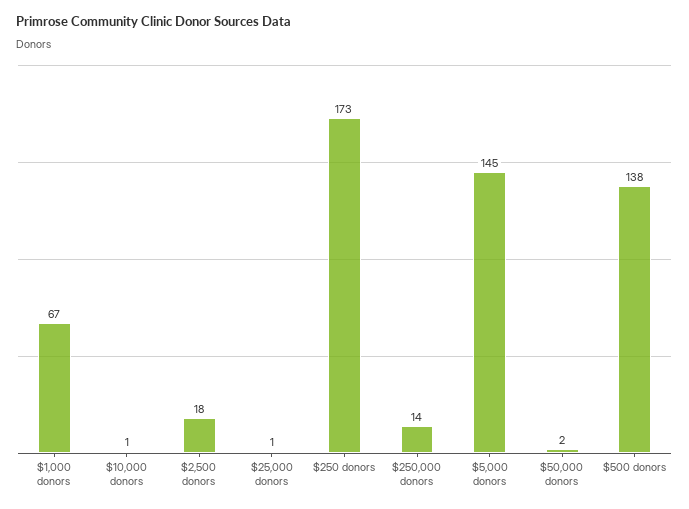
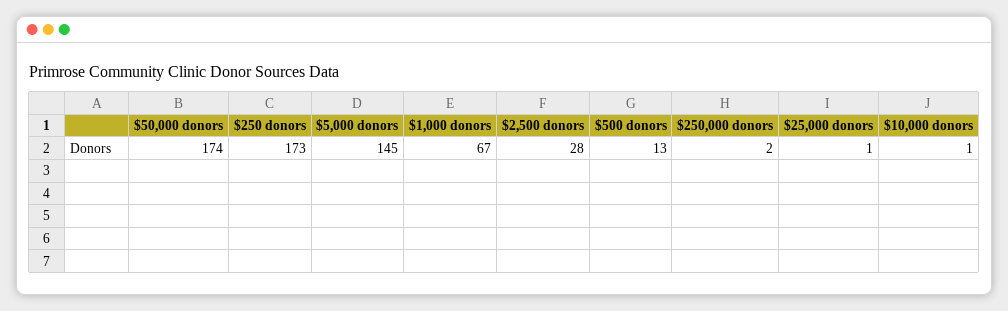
$2,500 donors: 18 -> 28
$250,000 donors: 14 -> 2
$50,000 donors: 2 -> 174
$500 donors: 138 -> 13

